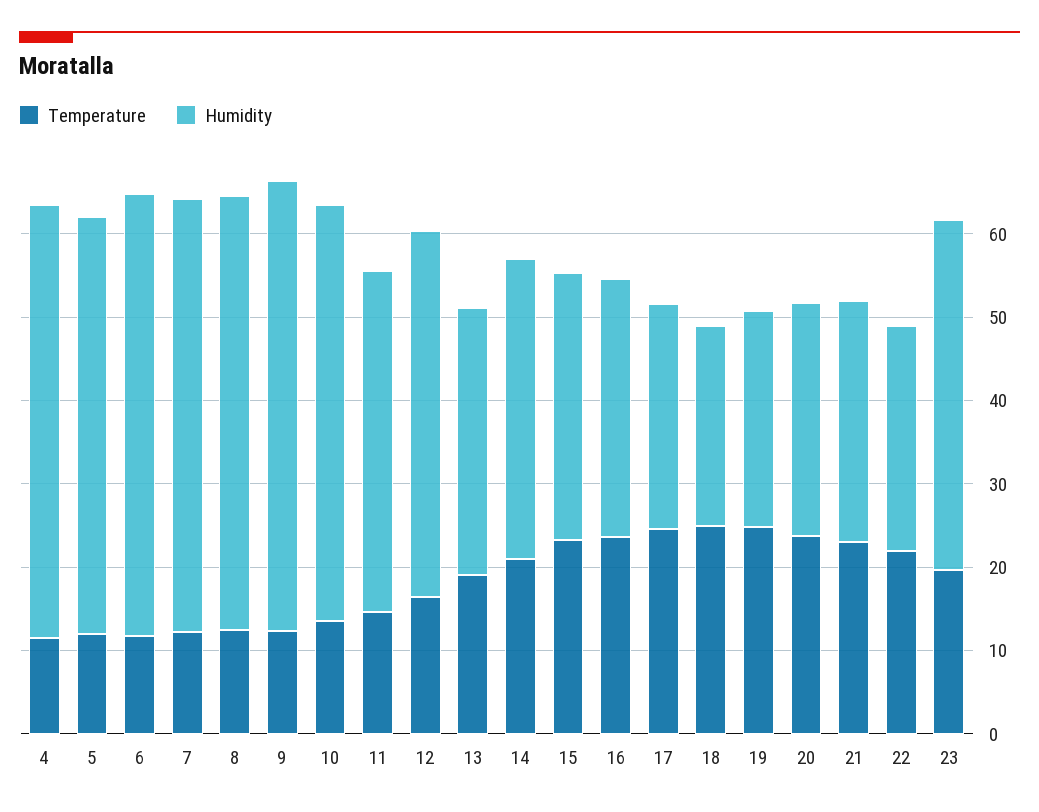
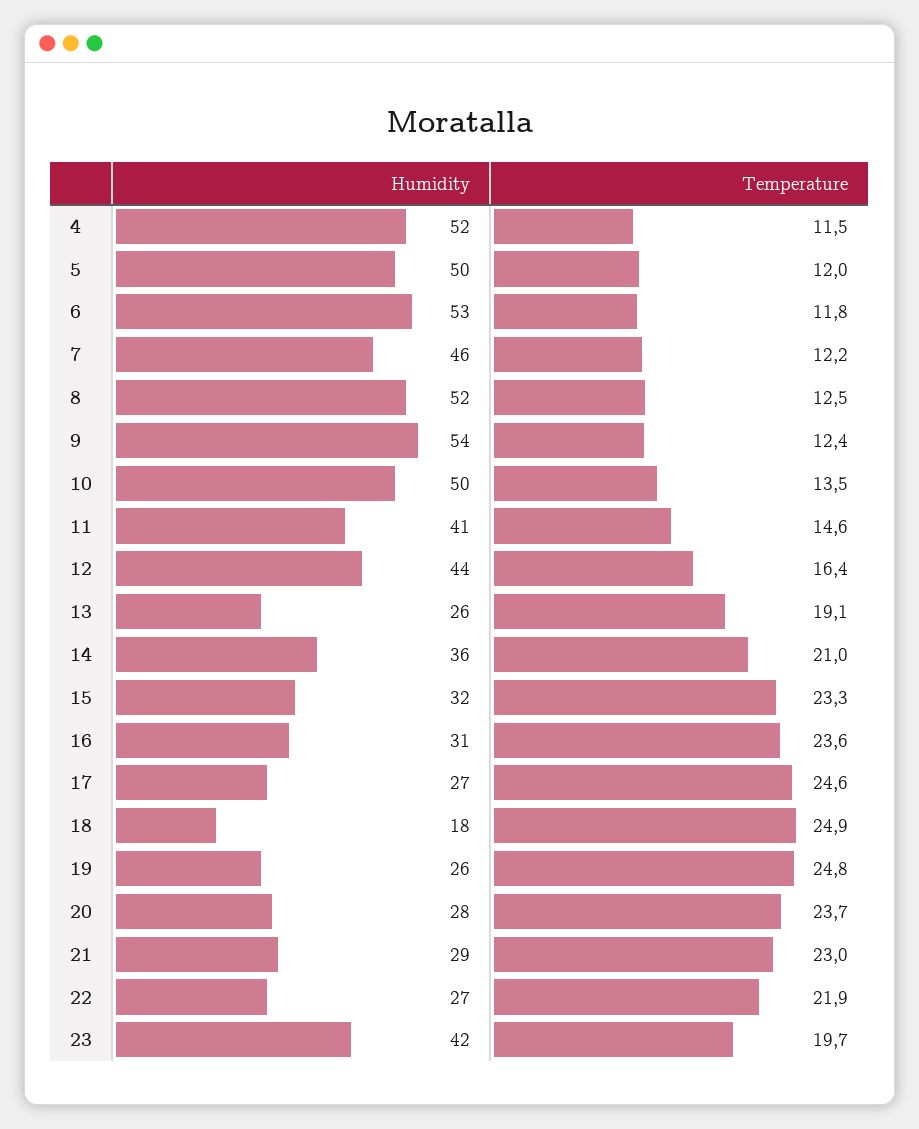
Humidity, 7: 52 -> 46
Humidity, 13: 32 -> 26
Humidity, 18: 24 -> 18

